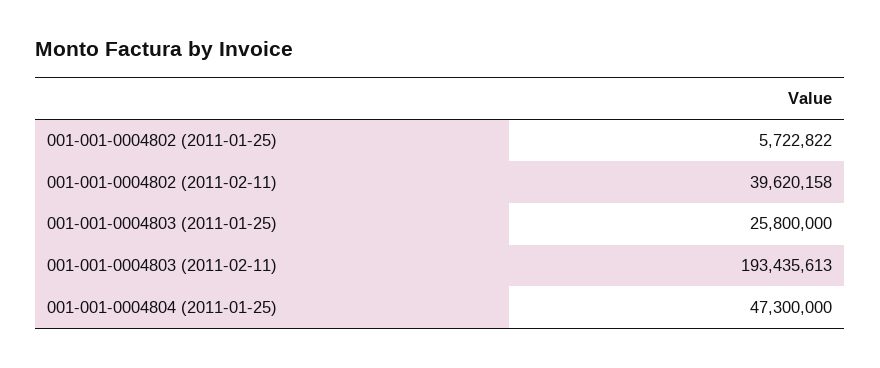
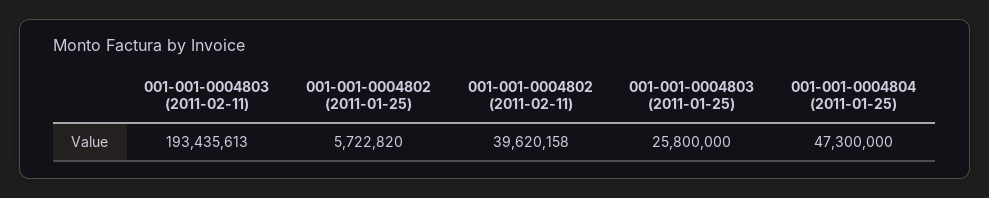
001-001-0004802 (2011-01-25): 5722822 -> 5722820

